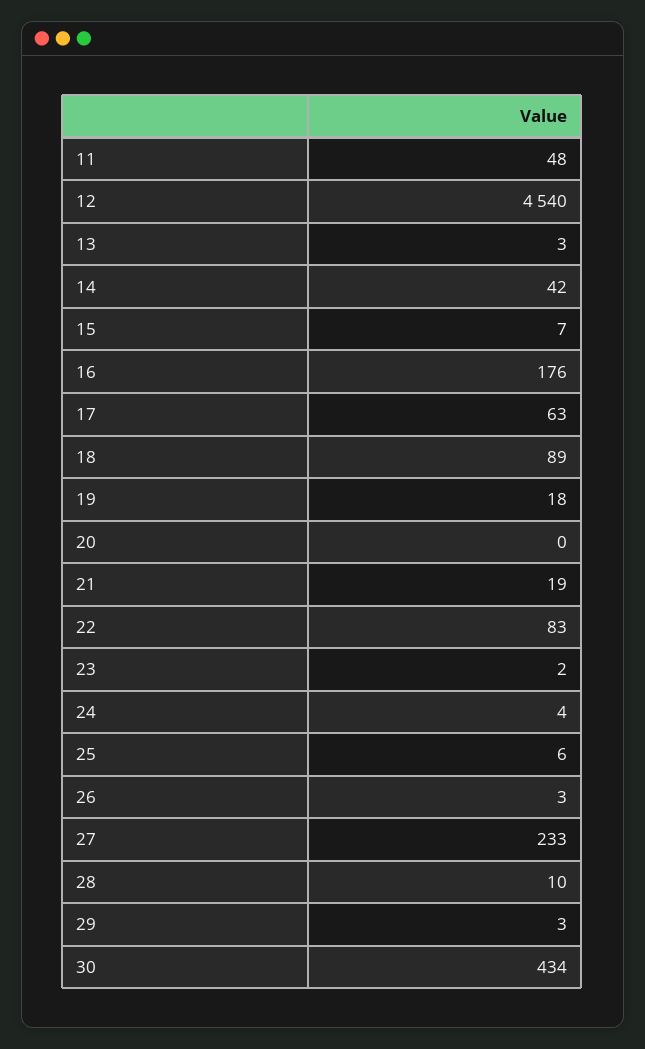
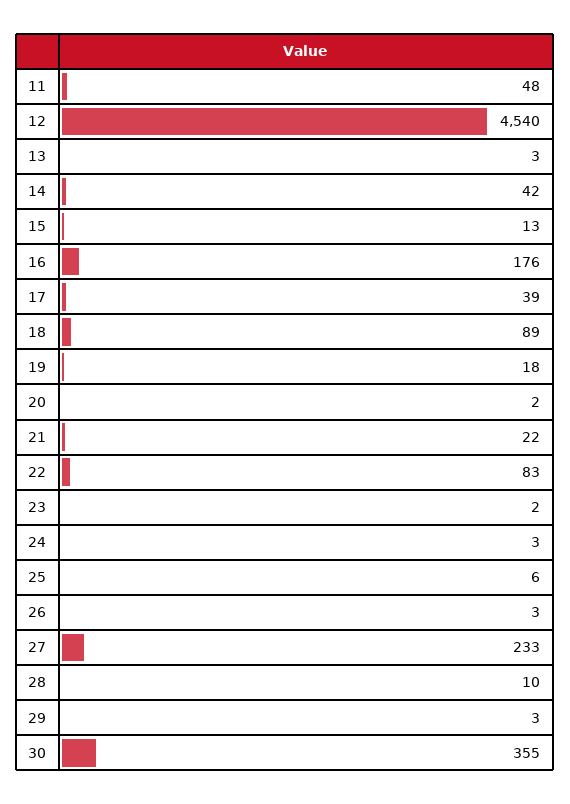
15: 7 -> 13
17: 63 -> 39
20: 0 -> 2
21: 19 -> 22
24: 4 -> 3
30: 434 -> 355

